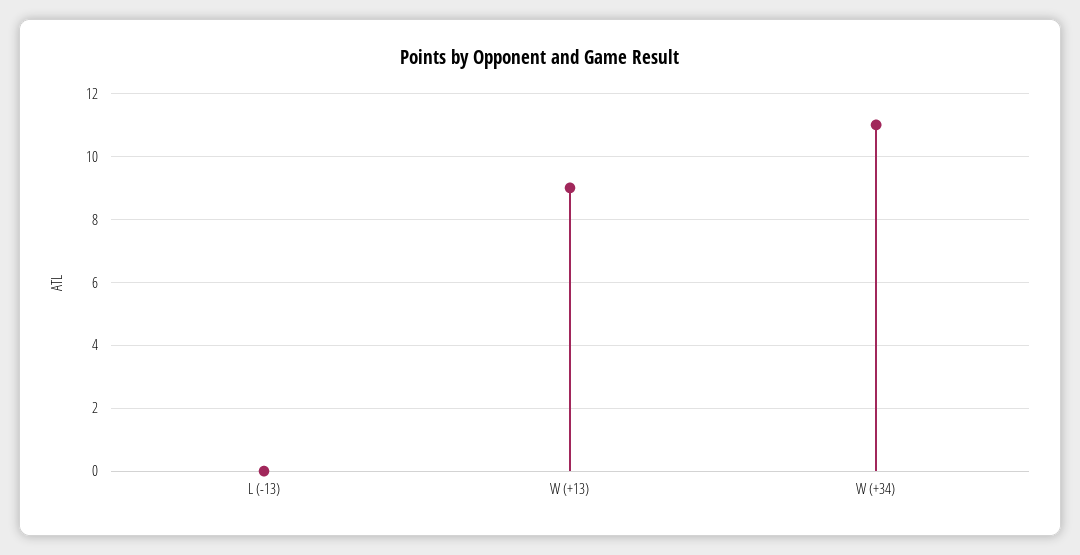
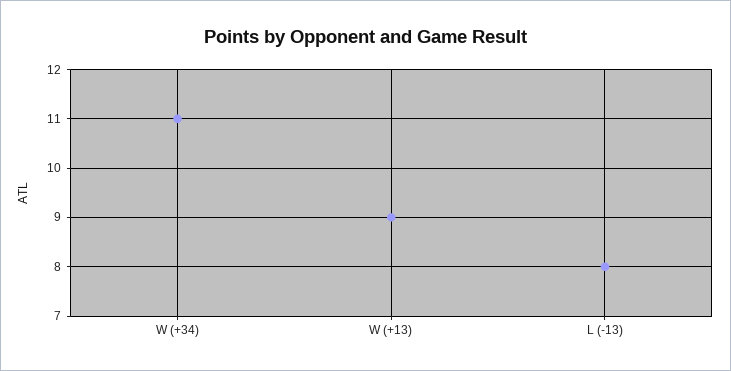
L (-13): 0 -> 8

